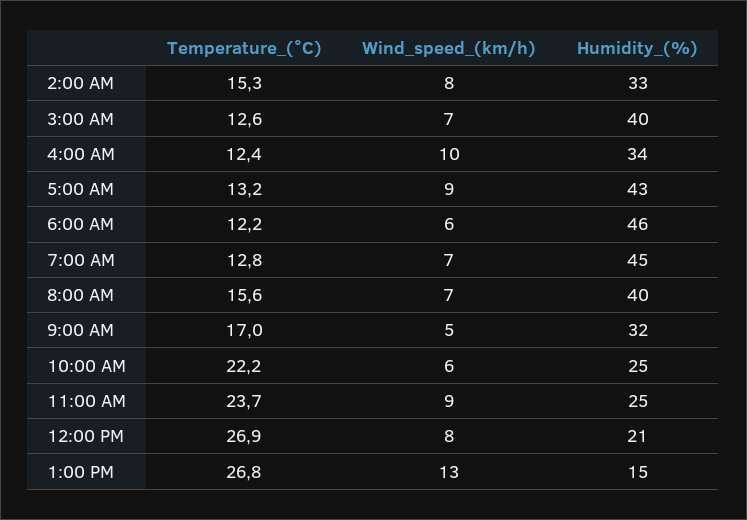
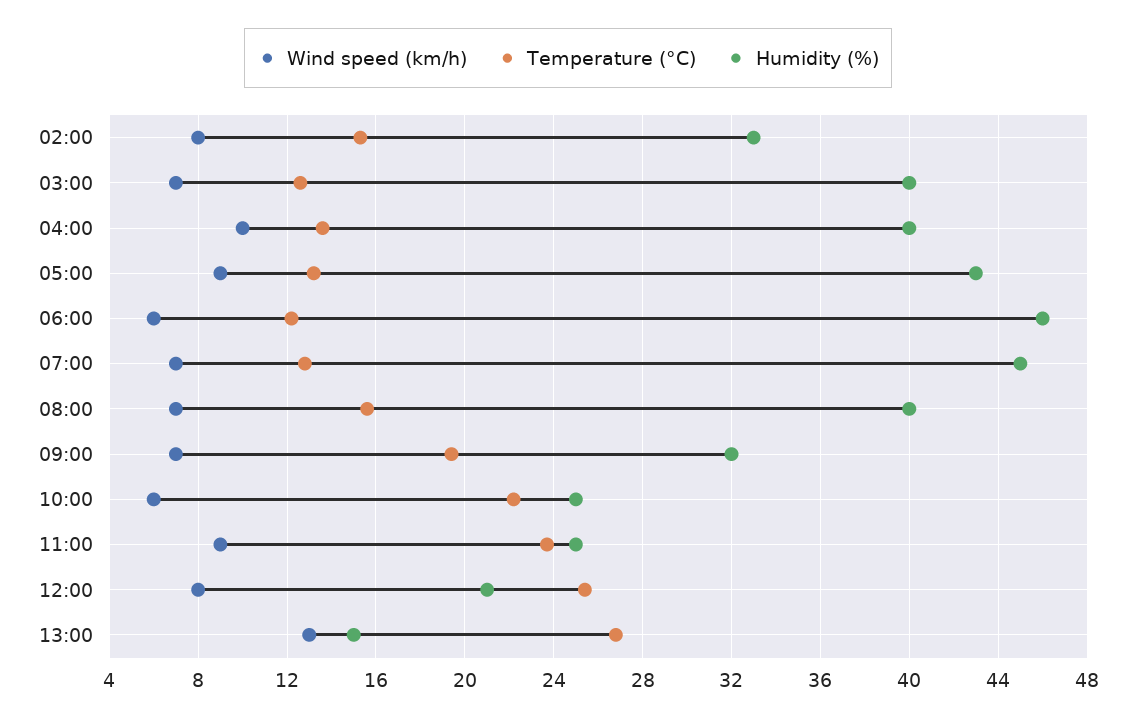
Temperature_(°C), 4:00 AM: 12.4 -> 13.5
Humidity_(%), 4:00 AM: 34 -> 40
Temperature_(°C), 9:00 AM: 17 -> 19.5
Wind_speed_(km/h), 9:00 AM: 5 -> 7
Temperature_(°C), 12:00 PM: 26.9 -> 25.5

